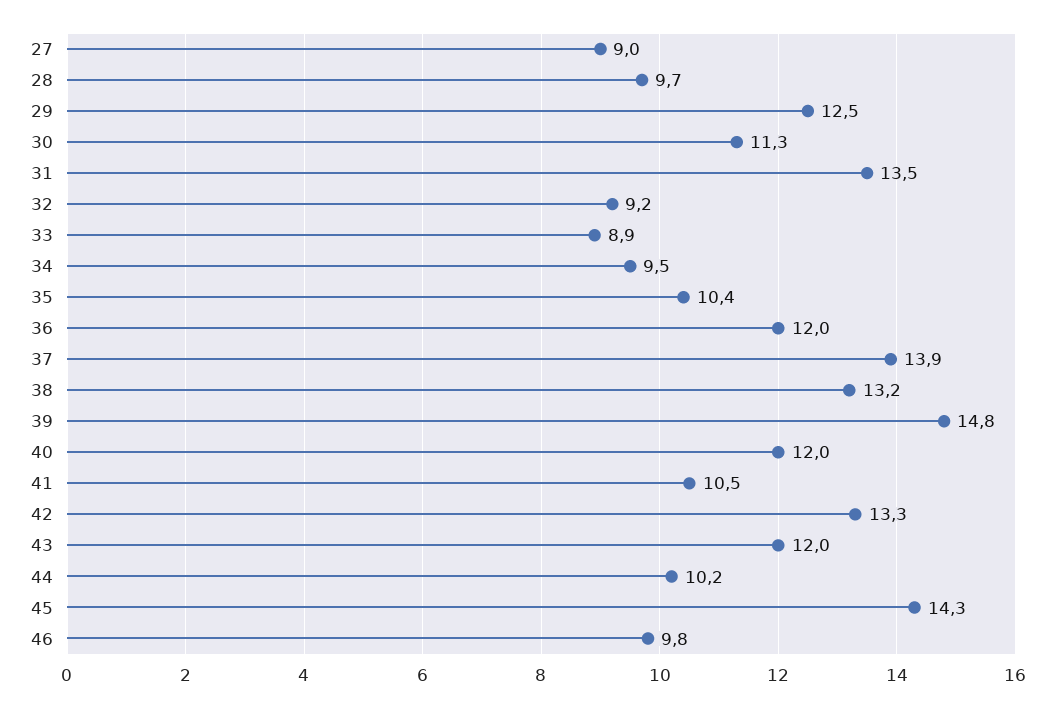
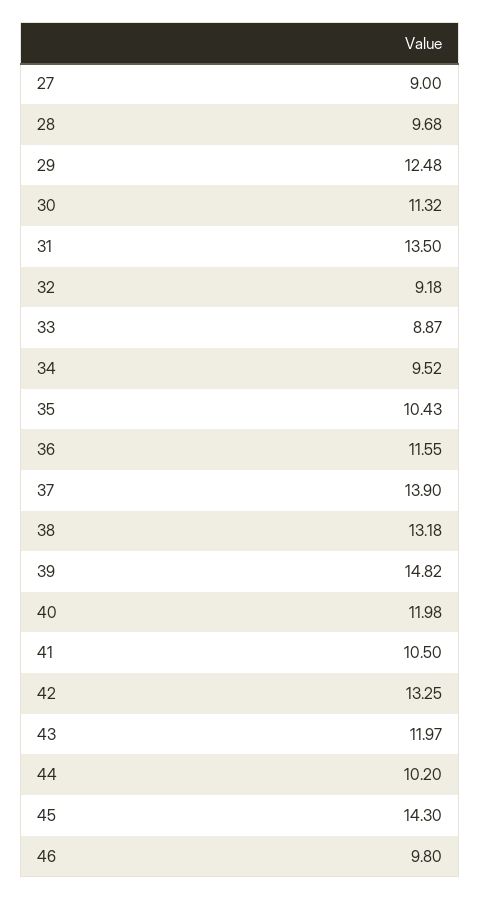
36: 12 -> 11.55

